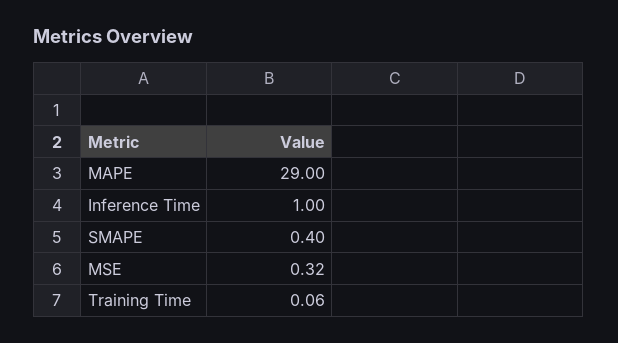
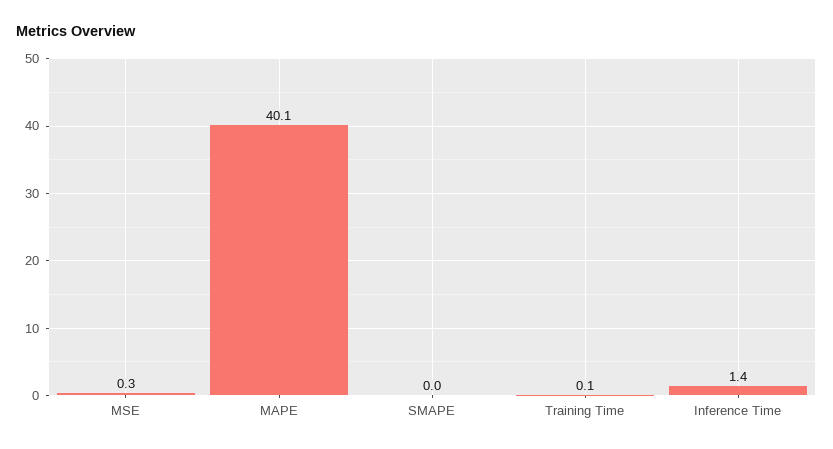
MAPE: 29 -> 40.1
Inference Time: 1 -> 1.4
SMAPE: 0.4 -> 0

